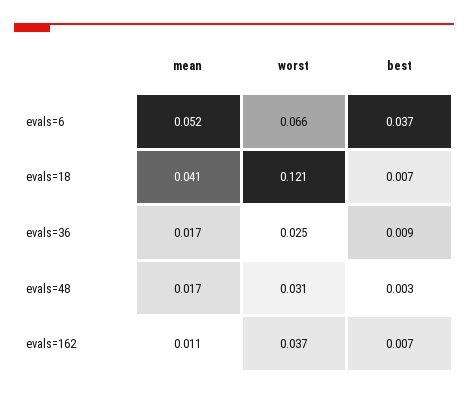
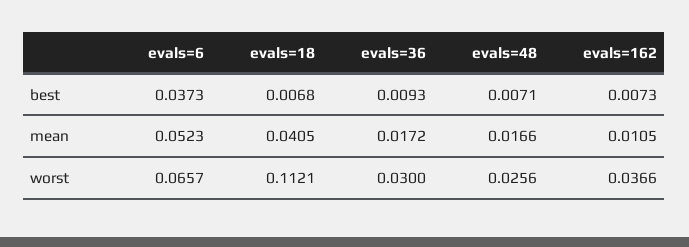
worst, evals=18: 0.121 -> 0.1121
worst, evals=36: 0.025 -> 0.03
worst, evals=48: 0.031 -> 0.0256
best, evals=48: 0.003 -> 0.0071

